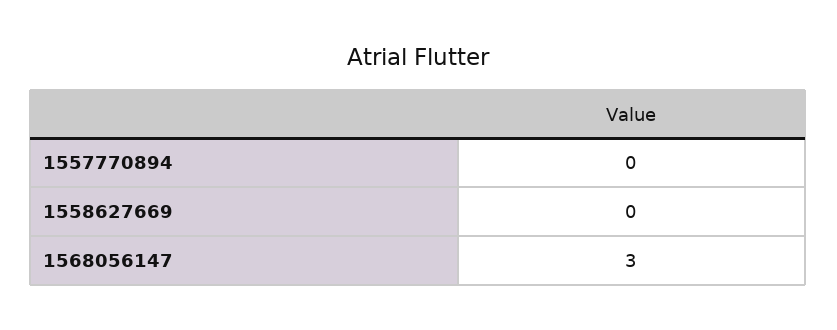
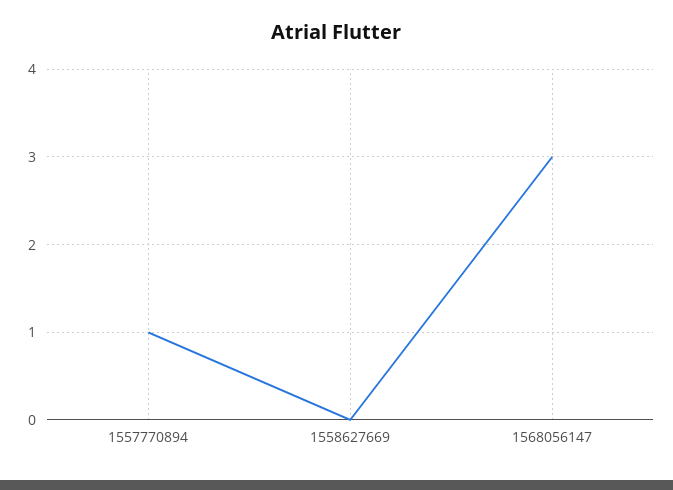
1557770894: 0 -> 1

